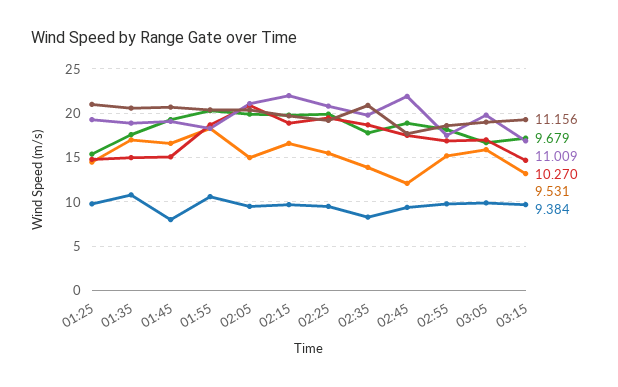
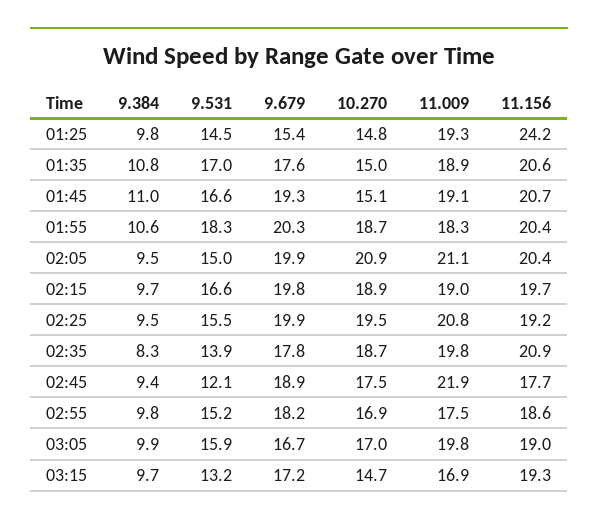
11.156, 01:25: 21 -> 24.2
9.384, 01:45: 8 -> 11
11.009, 02:15: 22 -> 19

